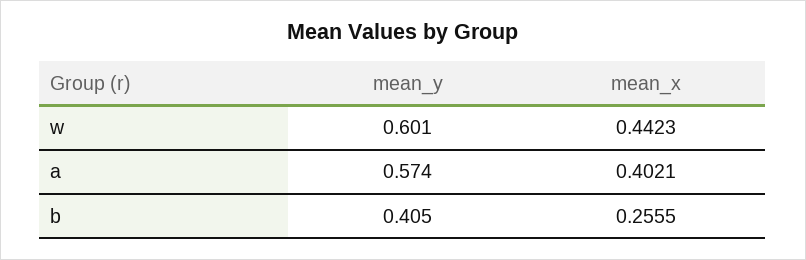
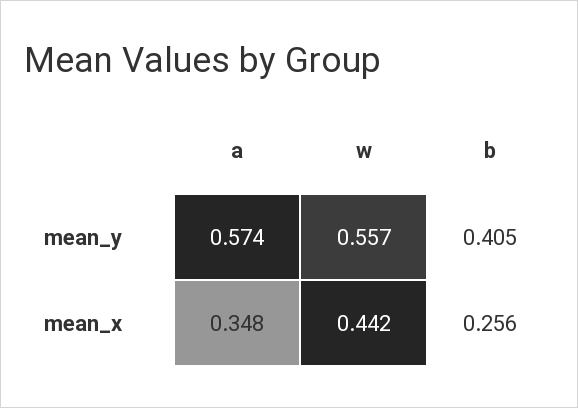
mean_y, w: 0.601 -> 0.557
mean_x, a: 0.4021 -> 0.348

